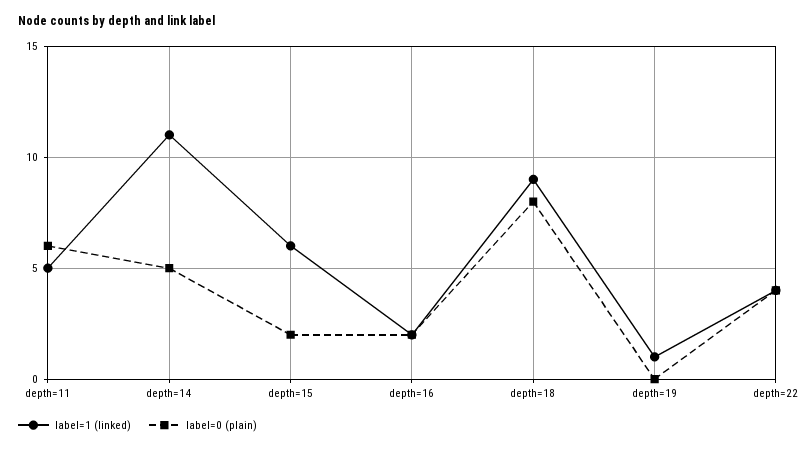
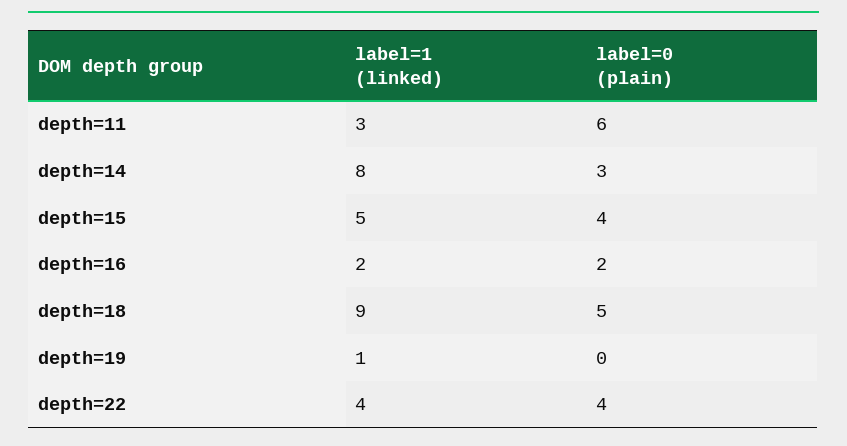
label=1 (linked), depth=11: 5 -> 3
label=1 (linked), depth=14: 11 -> 8
label=0 (plain), depth=14: 5 -> 3
label=1 (linked), depth=15: 6 -> 5
label=0 (plain), depth=15: 2 -> 4
label=0 (plain), depth=18: 8 -> 5

